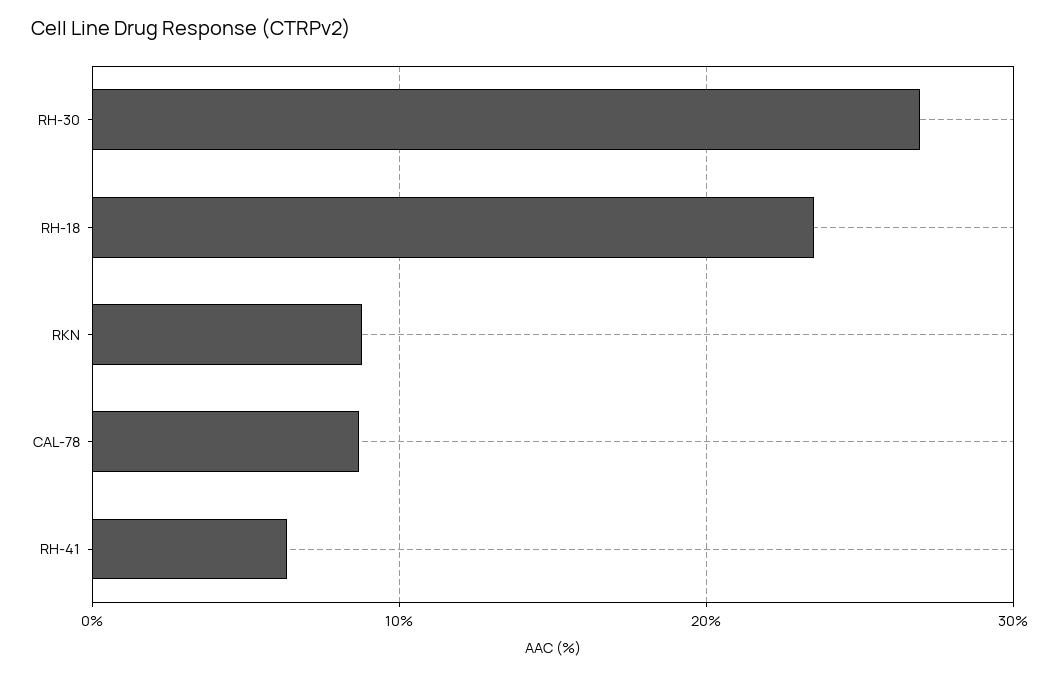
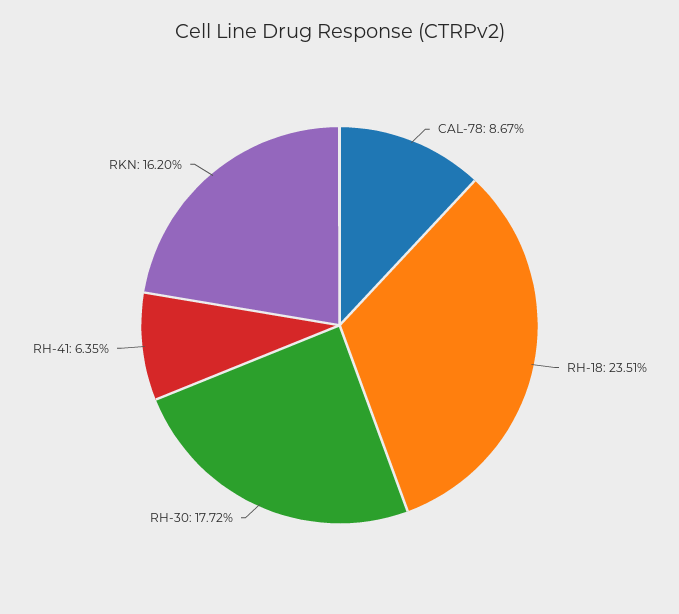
RH-30: 27 -> 17.72
RKN: 9 -> 16.2

